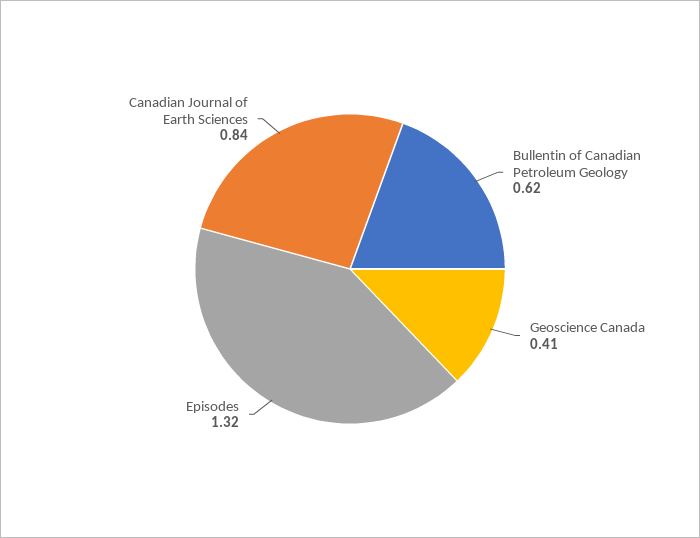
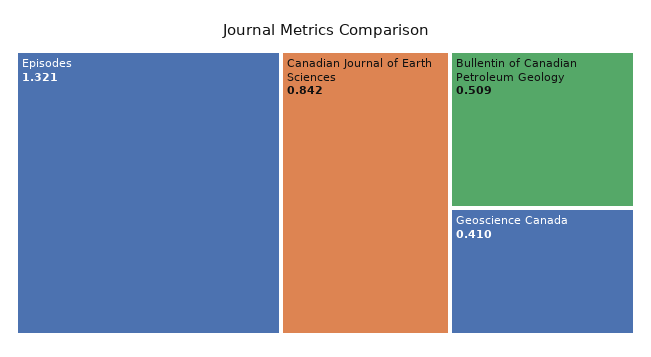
Bullentin of Canadian Petroleum Geology: 0.62 -> 0.509

